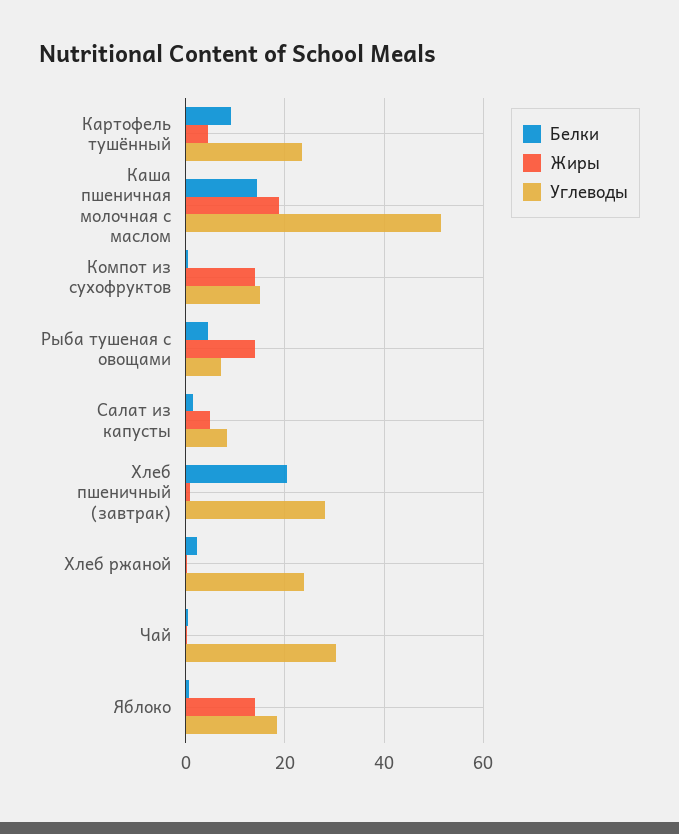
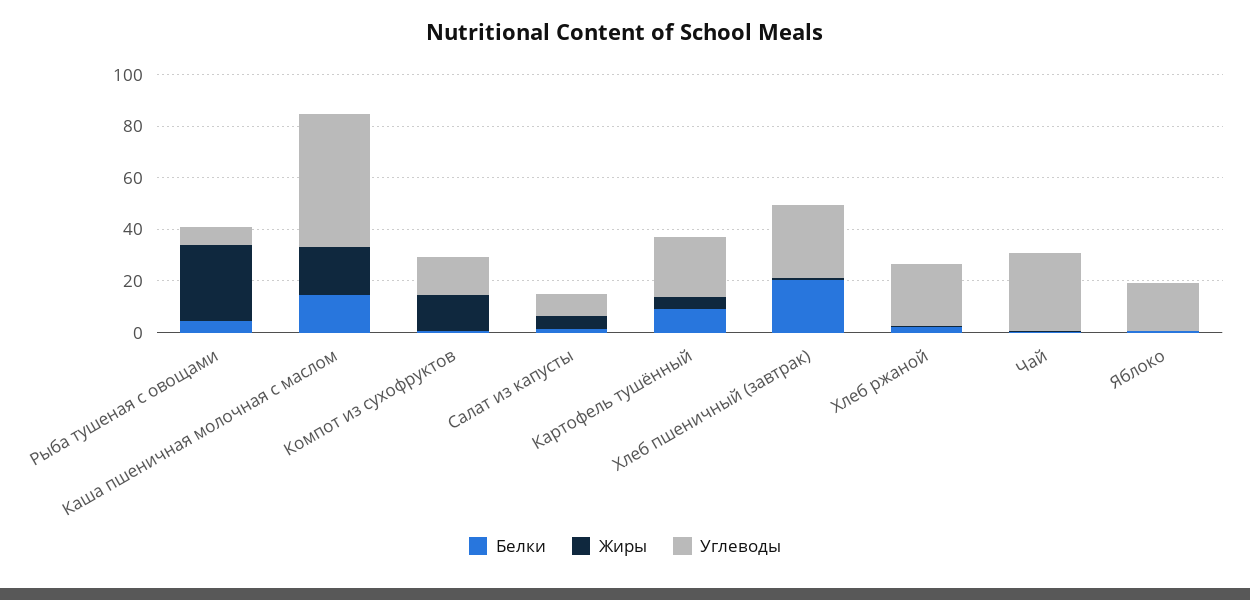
Жиры, Рыба тушеная с овощами: 14 -> 30
Жиры, Яблоко: 14 -> 0

